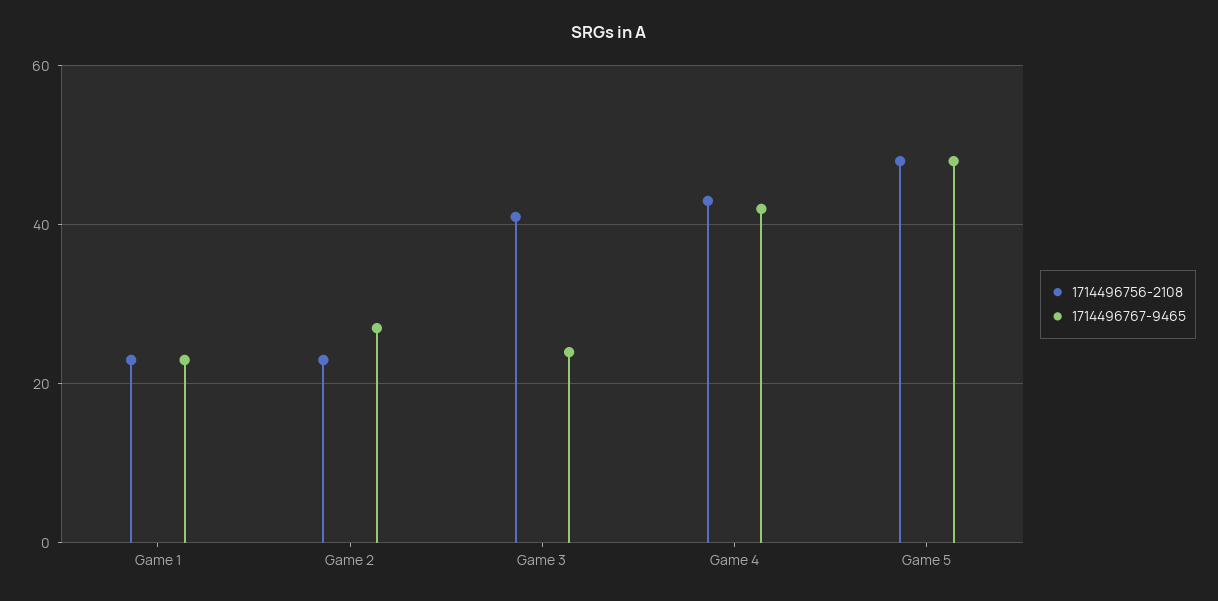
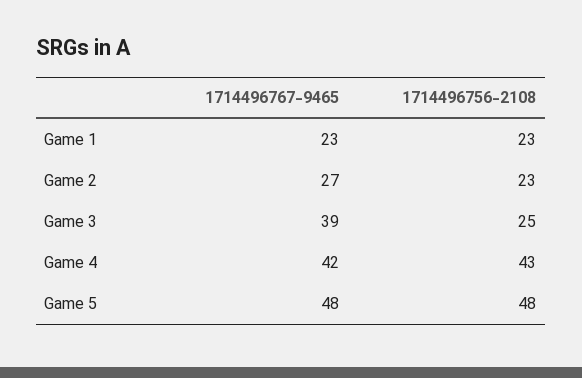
1714496756-2108, Game 3: 40 -> 25
1714496767-9465, Game 3: 25 -> 39

